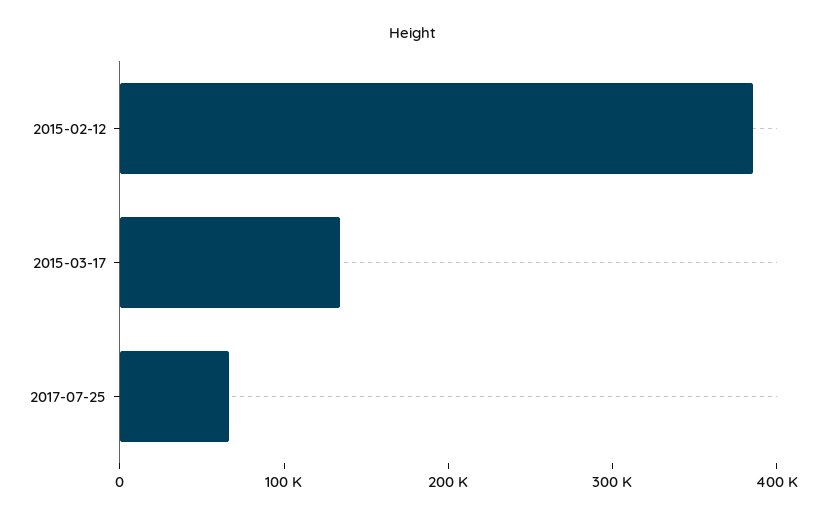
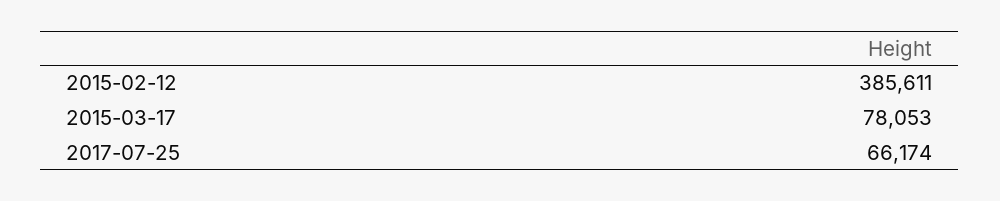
2015-03-17: 140000 -> 78053

